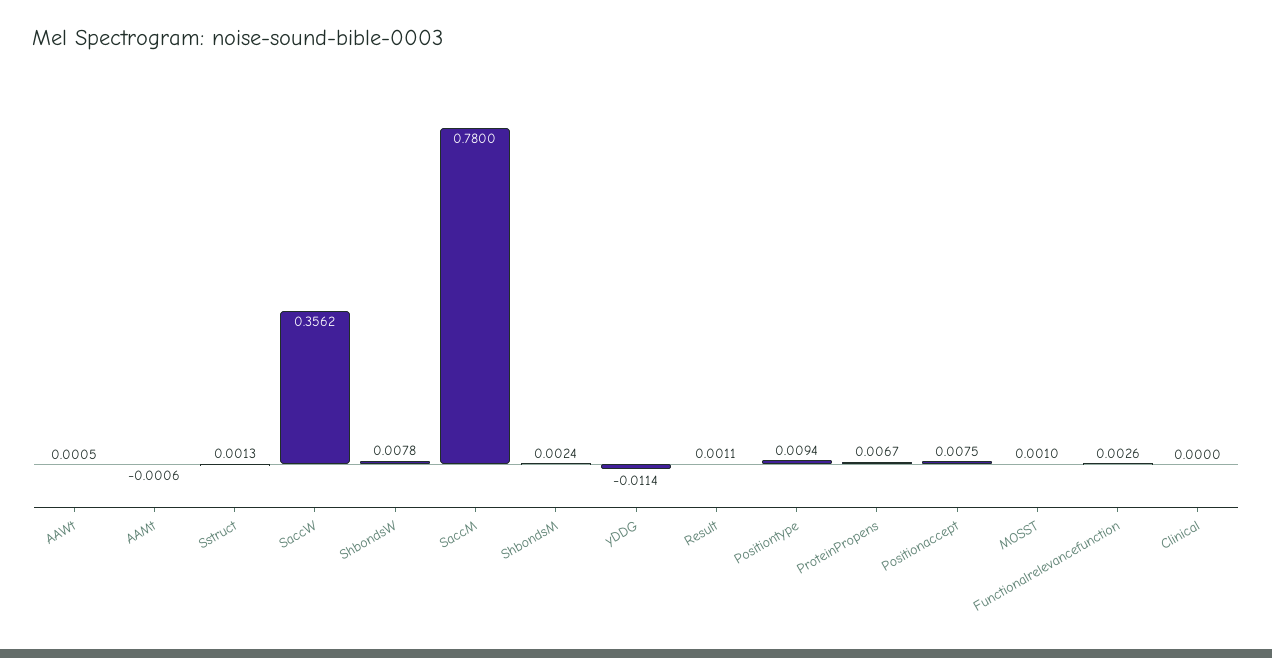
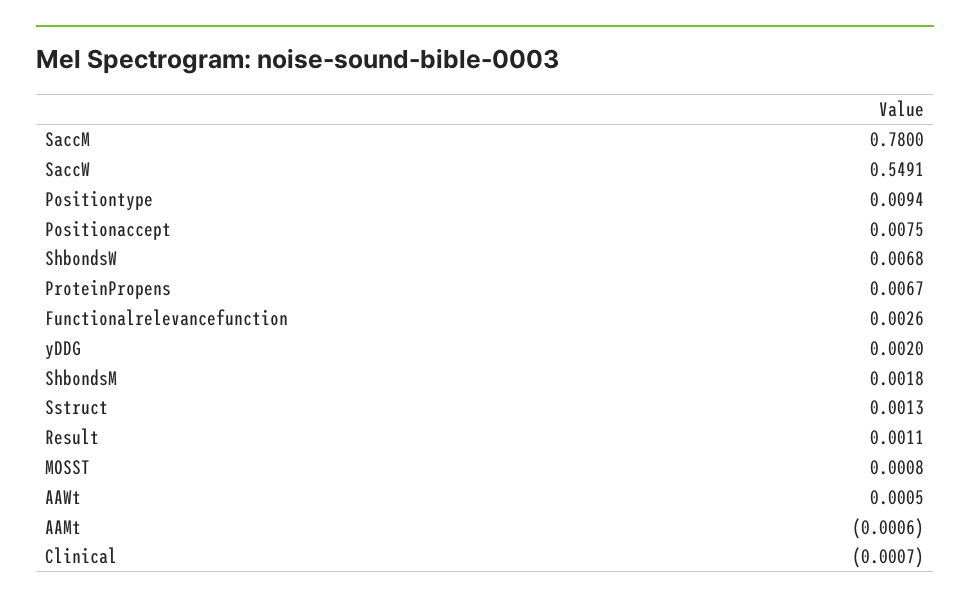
SaccW: 0.3562 -> 0.5491
ShbondsW: 0.0078 -> 0.0068
ShbondsM: 0.0024 -> 0.0018
yDDG: -0.0114 -> 0.002
MOSST: 0.001 -> 0.0008
Clinical: 0 -> -0.0007

